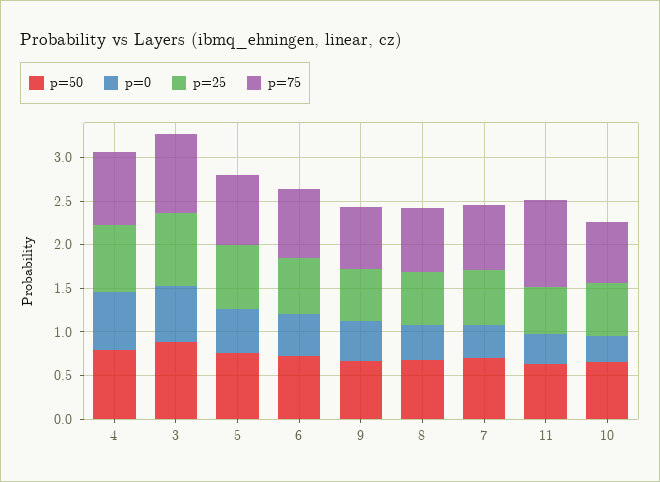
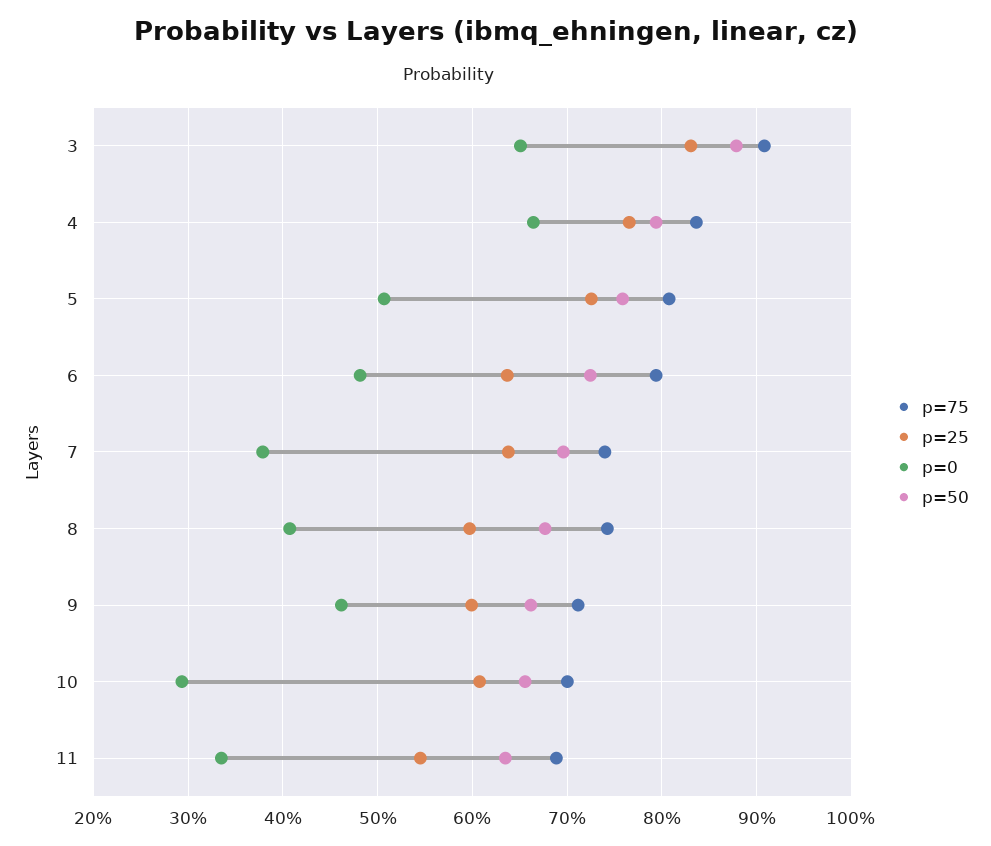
p=75, 11: 1 -> 0.69

